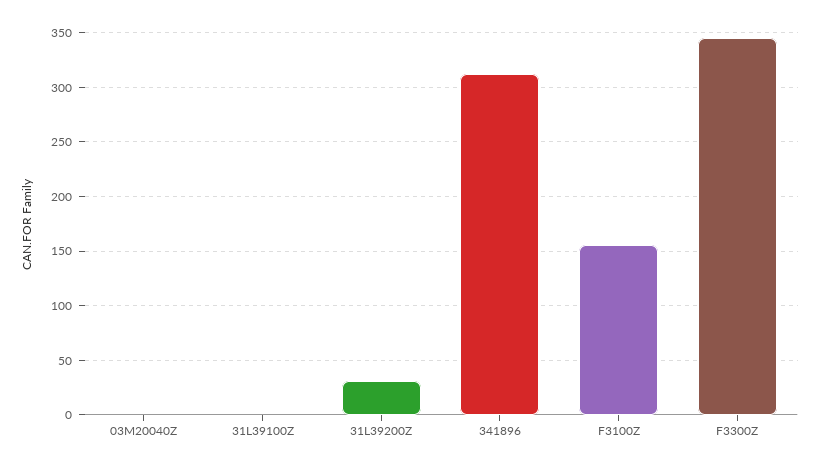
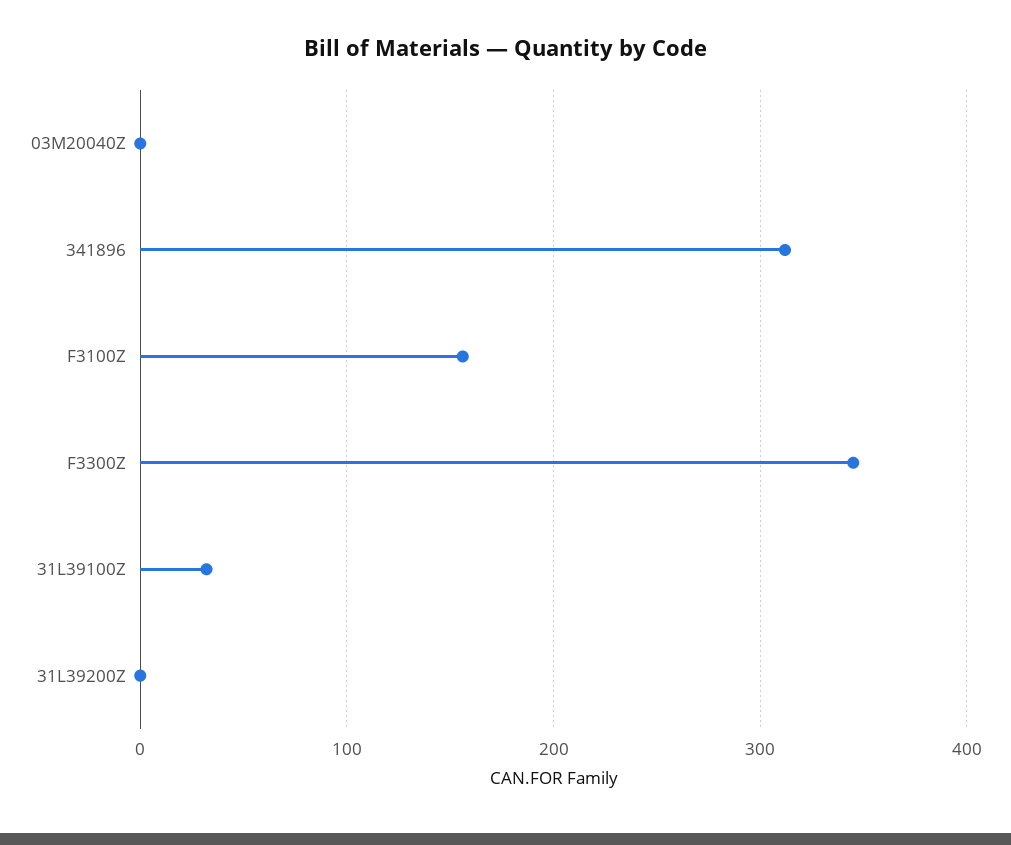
31L39100Z: 0 -> 30
31L39200Z: 30 -> 0

